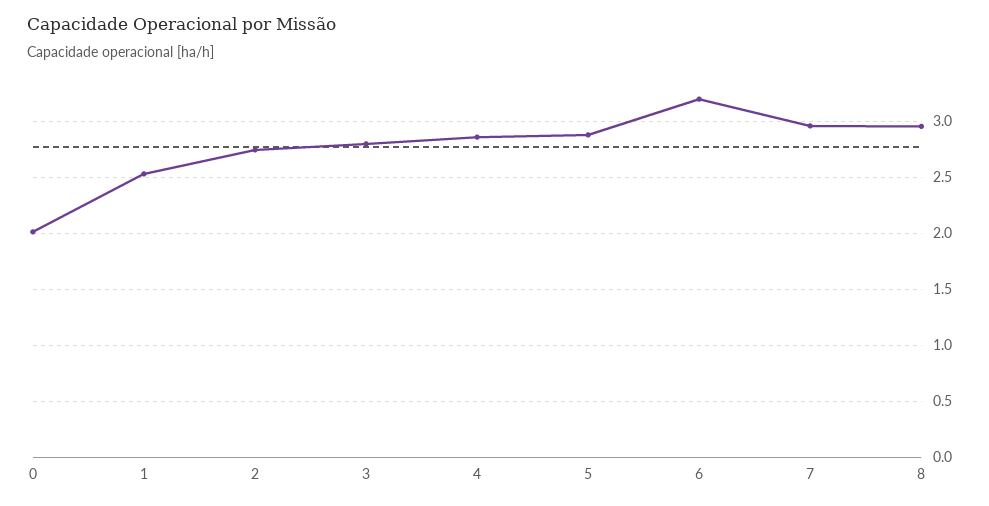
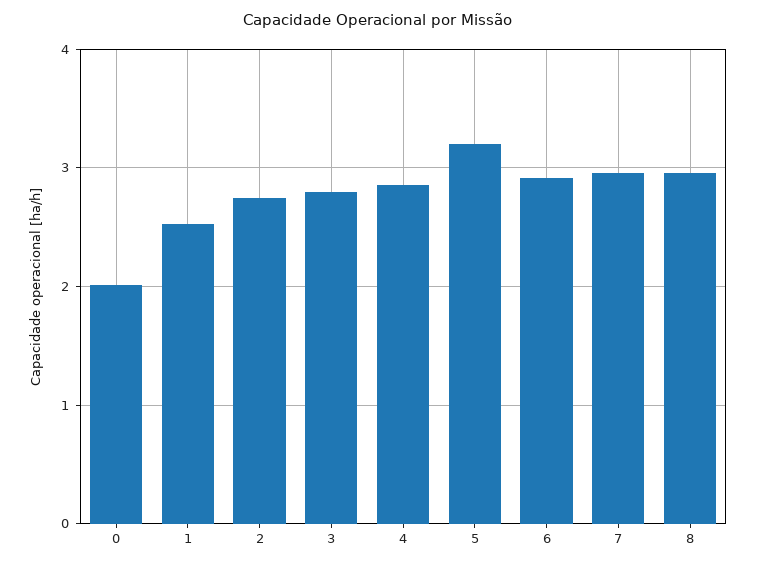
5: 2.9 -> 3.2
6: 3.2 -> 2.9

